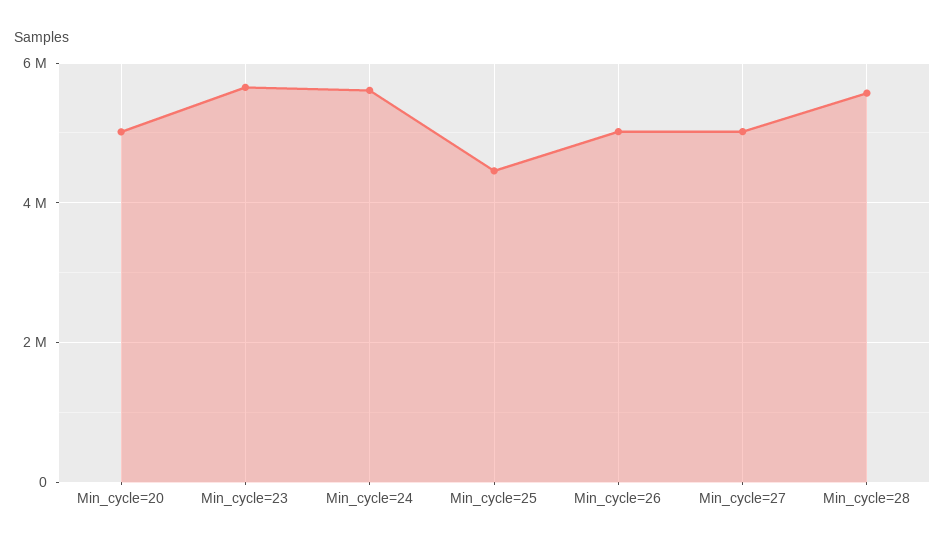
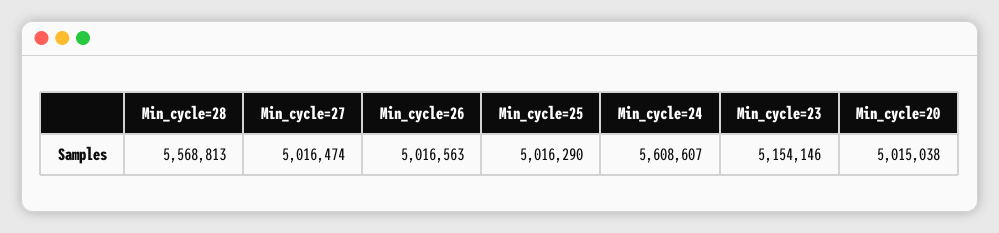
Min_cycle=23: 5600000 -> 5154146
Min_cycle=25: 4400000 -> 5016290

